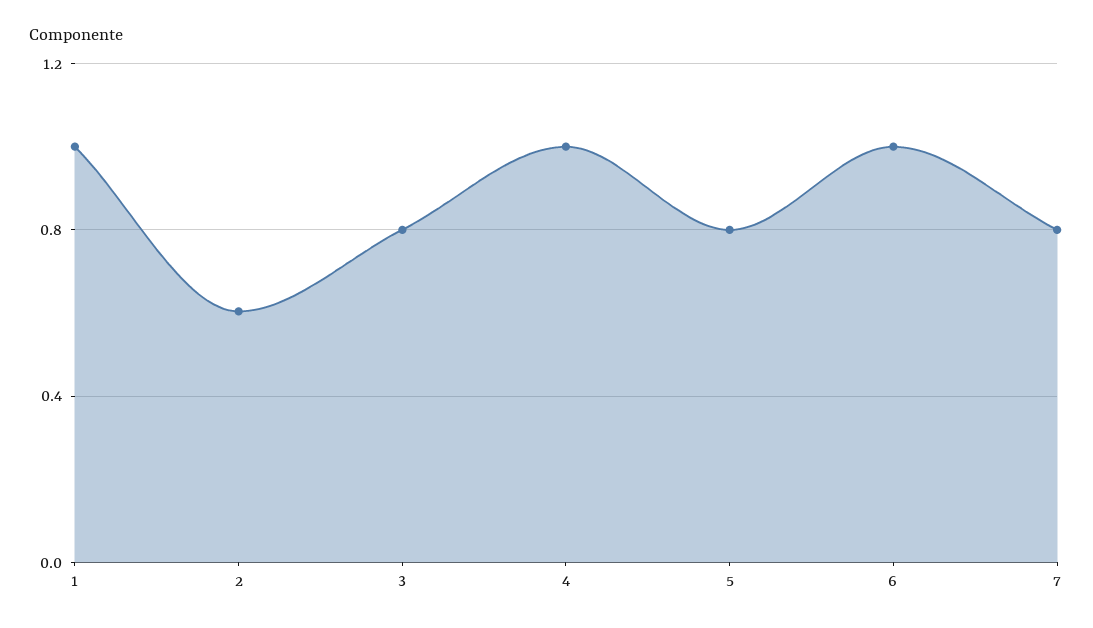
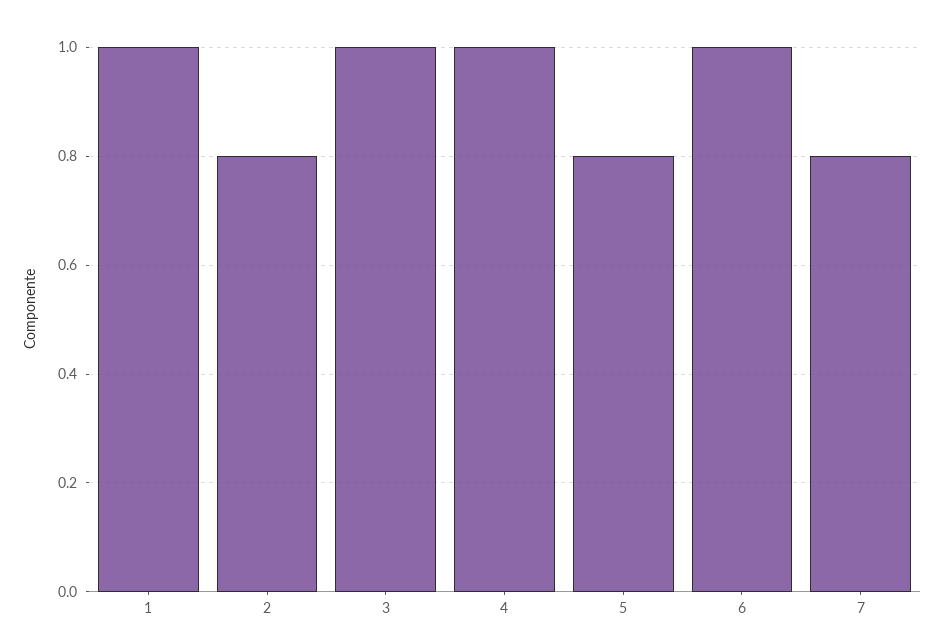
2: 0.6 -> 0.8
3: 0.8 -> 1

